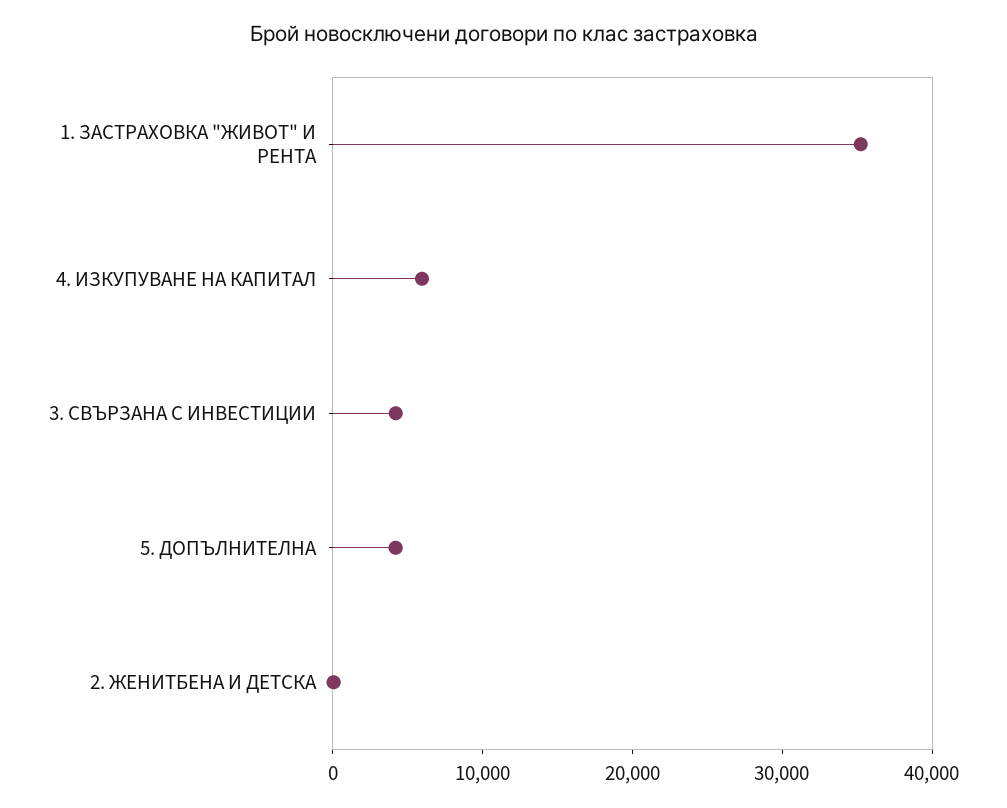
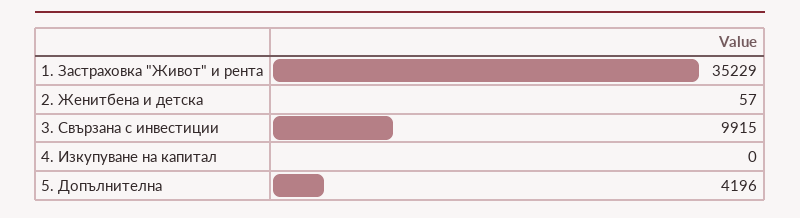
4. ИЗКУПУВАНЕ НА КАПИТАЛ: 6000 -> 0
3. СВЪРЗАНА С ИНВЕСТИЦИИ: 4000 -> 9915

